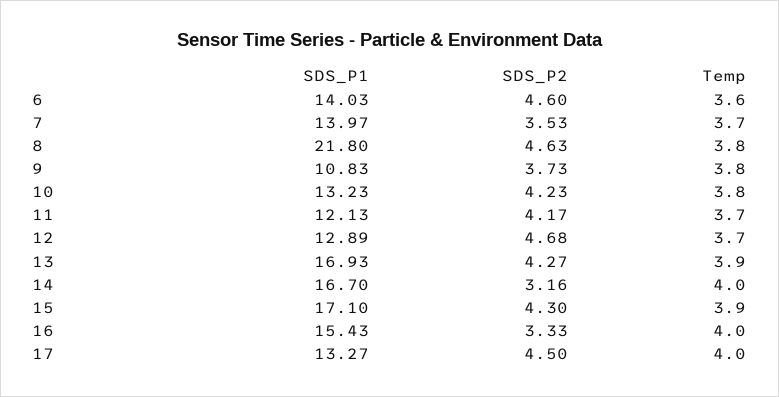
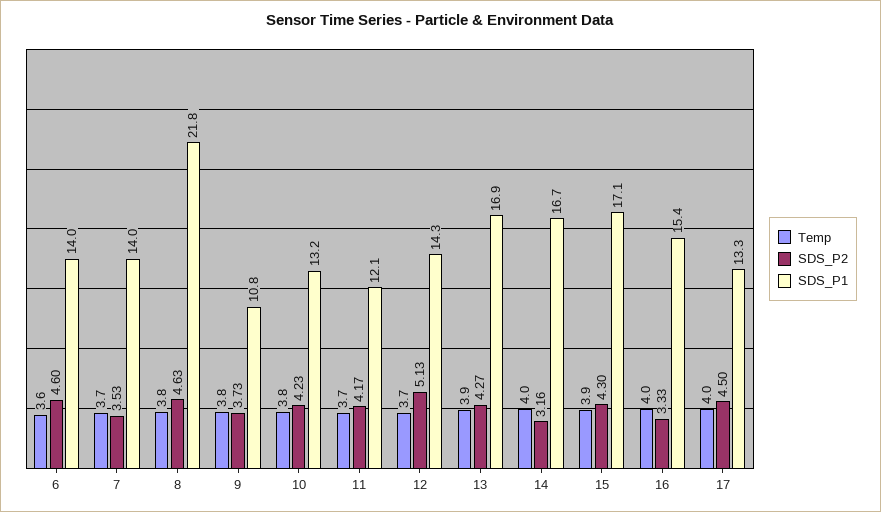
SDS_P1, 12: 12.89 -> 14.3
SDS_P2, 12: 4.68 -> 5.13

